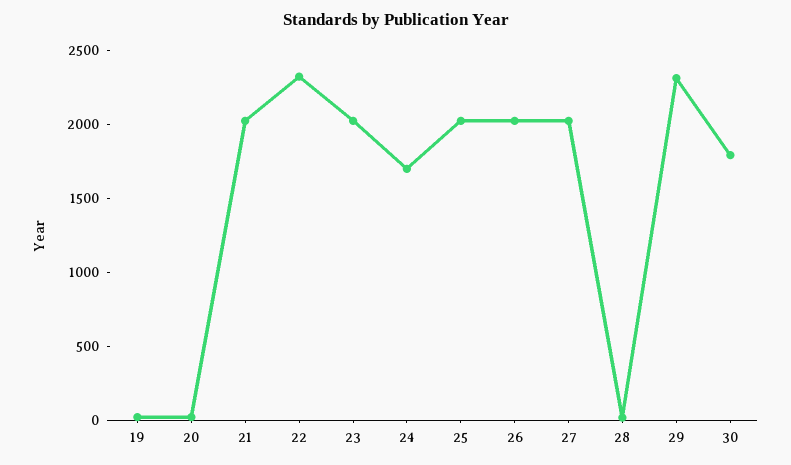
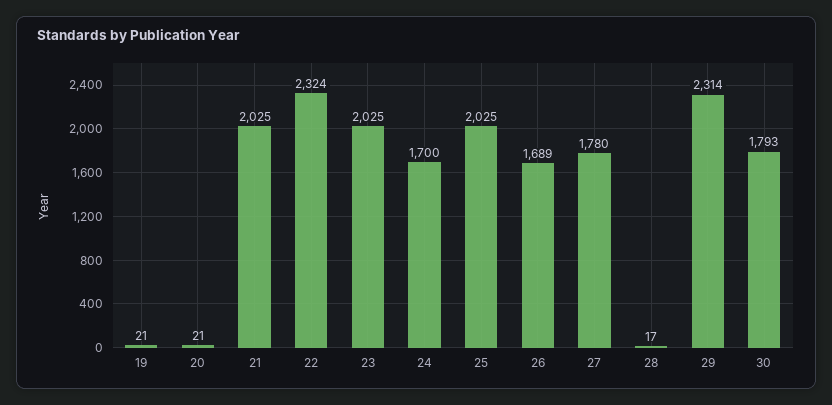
26: 2000 -> 1689
27: 2000 -> 1780

